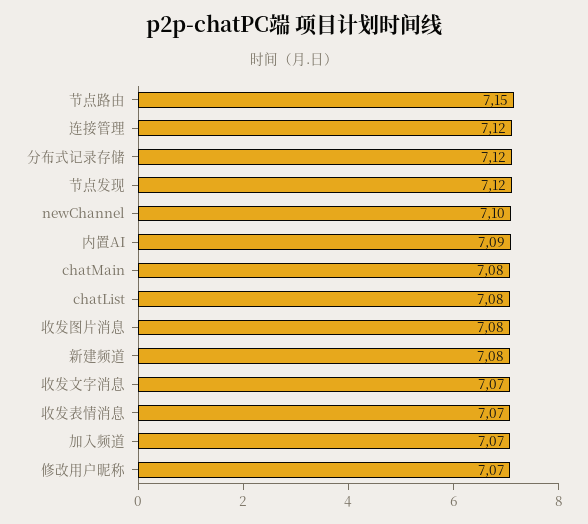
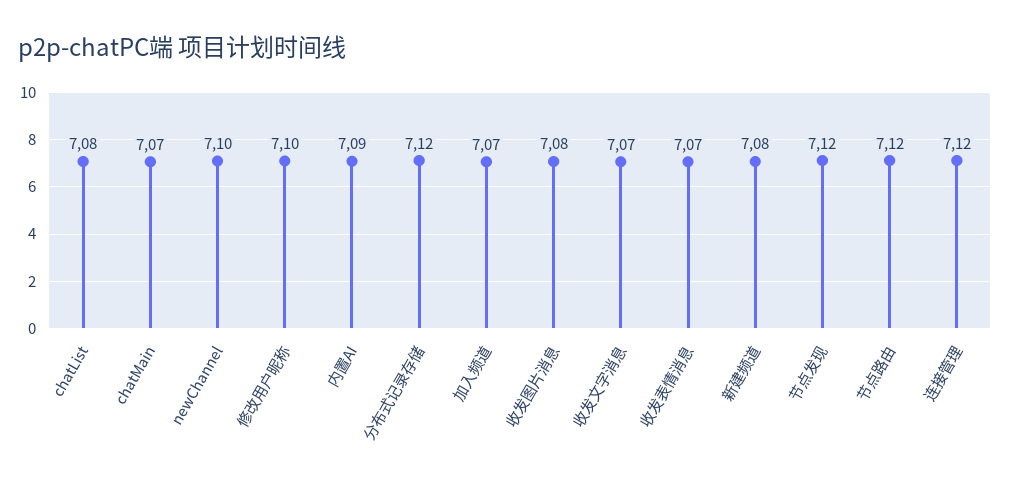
节点路由: 7.15 -> 7.12
chatMain: 7.08 -> 7.07
修改用户昵称: 7.07 -> 7.1

